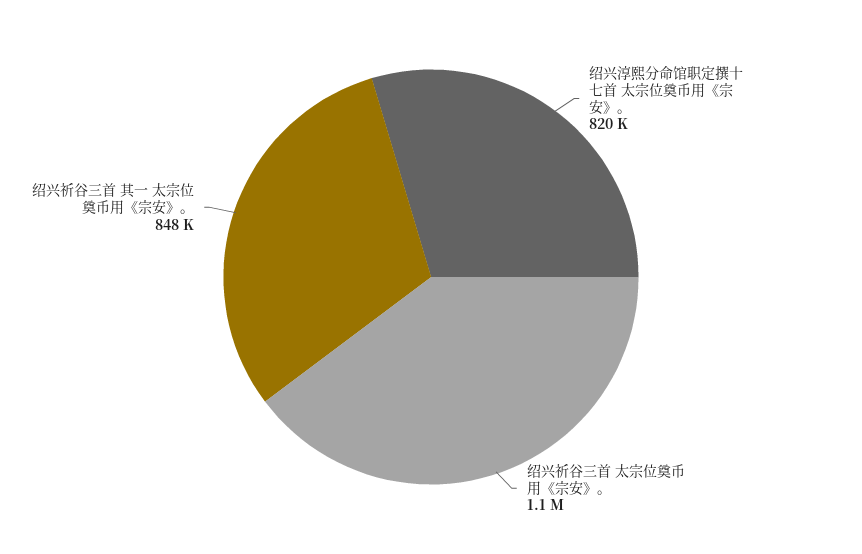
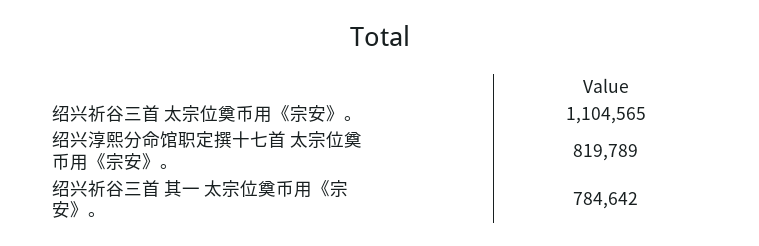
绍兴祈谷三首 其一 太宗位奠币用《宗安》。: 848000 -> 784642

